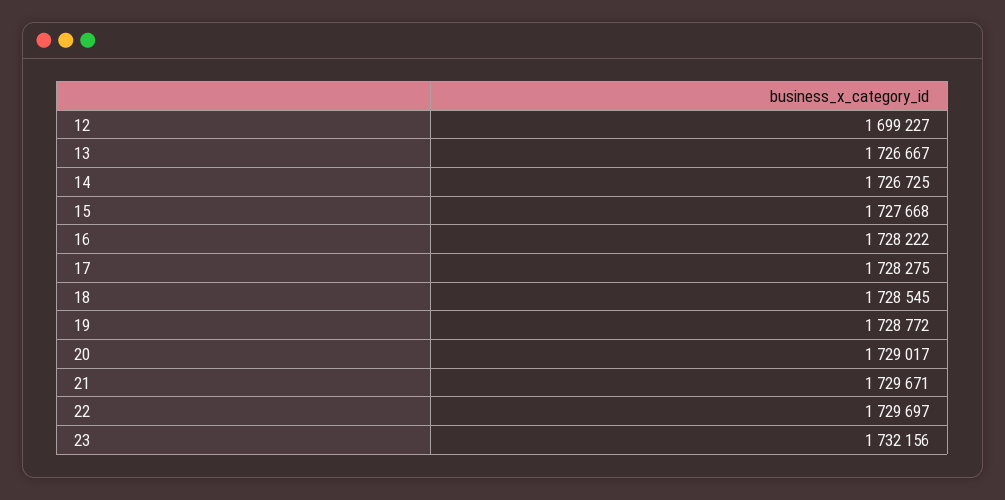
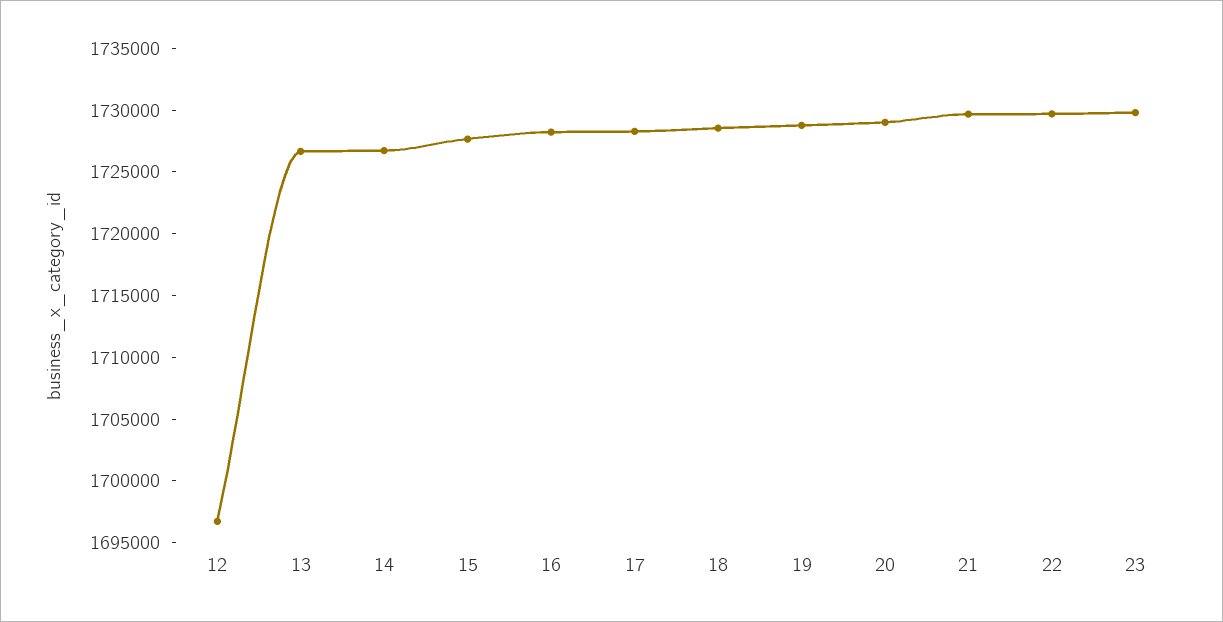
12: 1699227 -> 1697000
23: 1732156 -> 1730000

